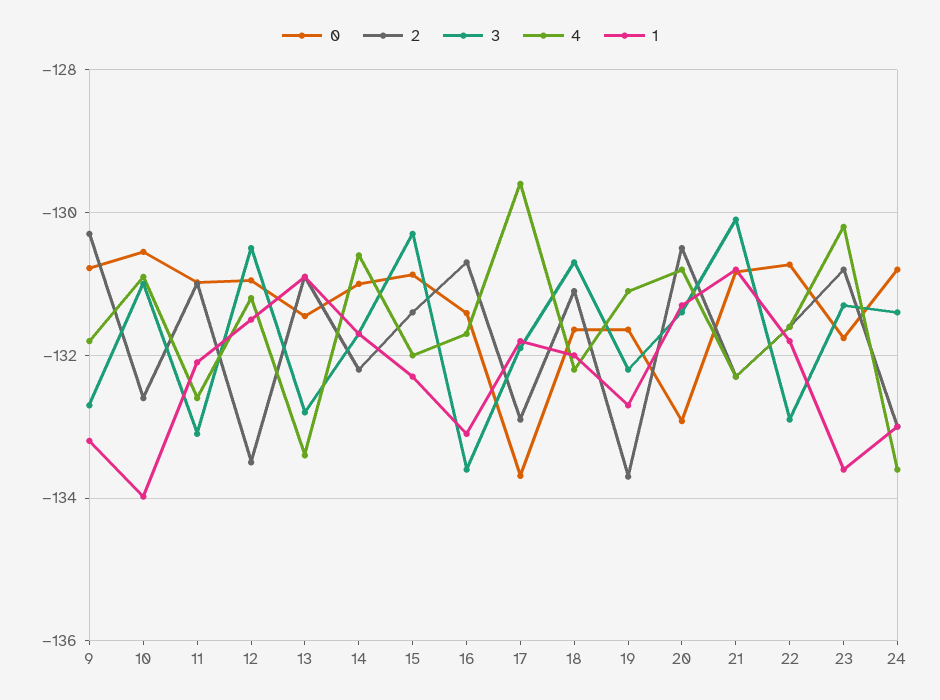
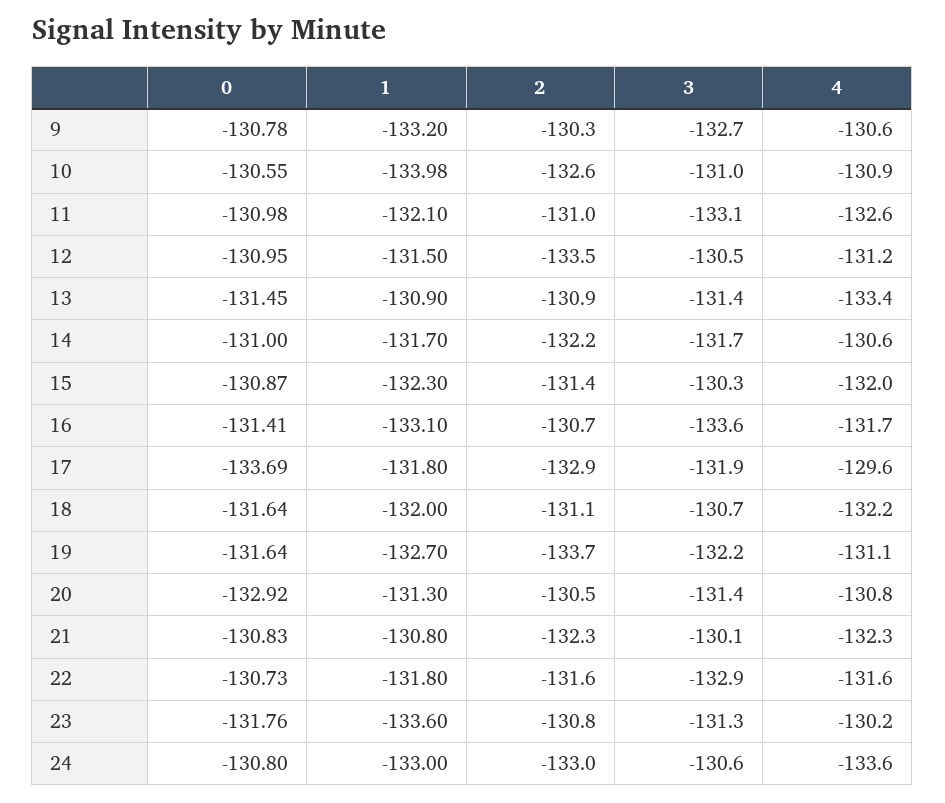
4, 9: -131.8 -> -130.6
3, 13: -132.8 -> -131.4
3, 24: -131.4 -> -130.6

